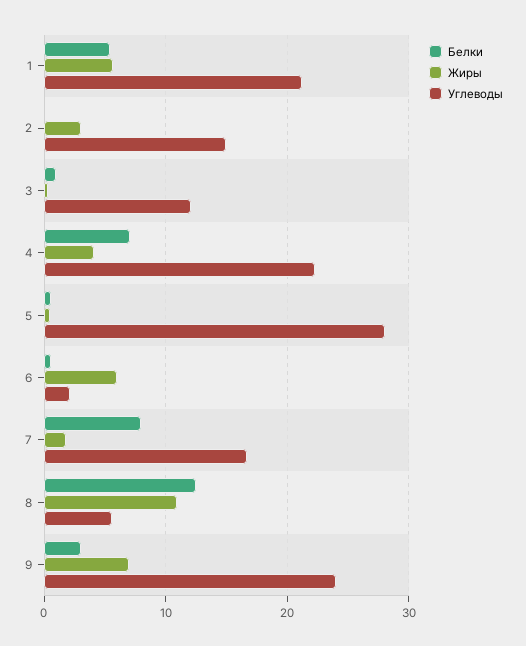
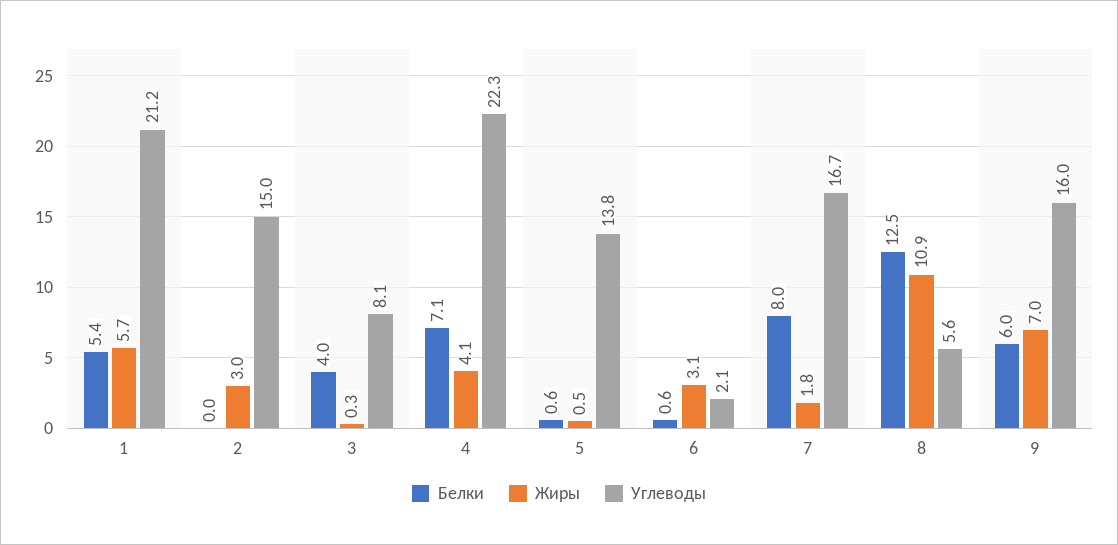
Белки, 3: 1 -> 4
Углеводы, 3: 12 -> 8.1
Углеводы, 5: 28 -> 13.8
Жиры, 6: 6 -> 3.1
Белки, 9: 3 -> 6
Углеводы, 9: 24 -> 16

